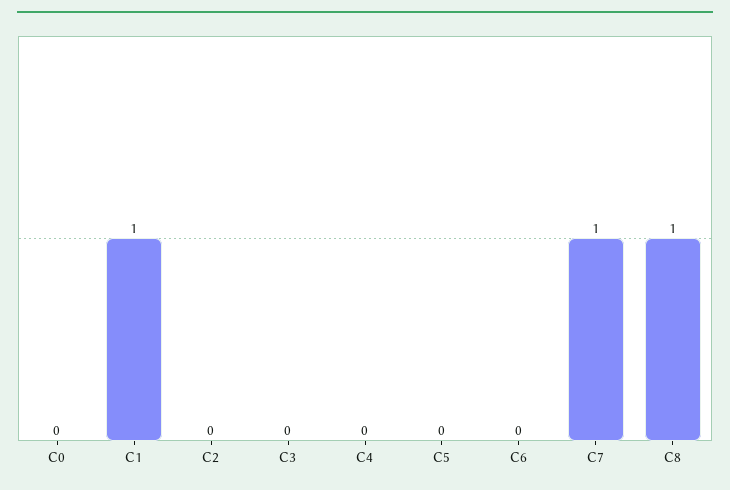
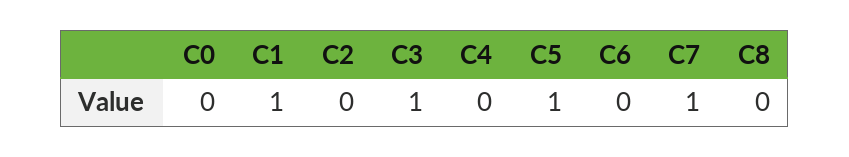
C3: 0 -> 1
C5: 0 -> 1
C8: 1 -> 0

